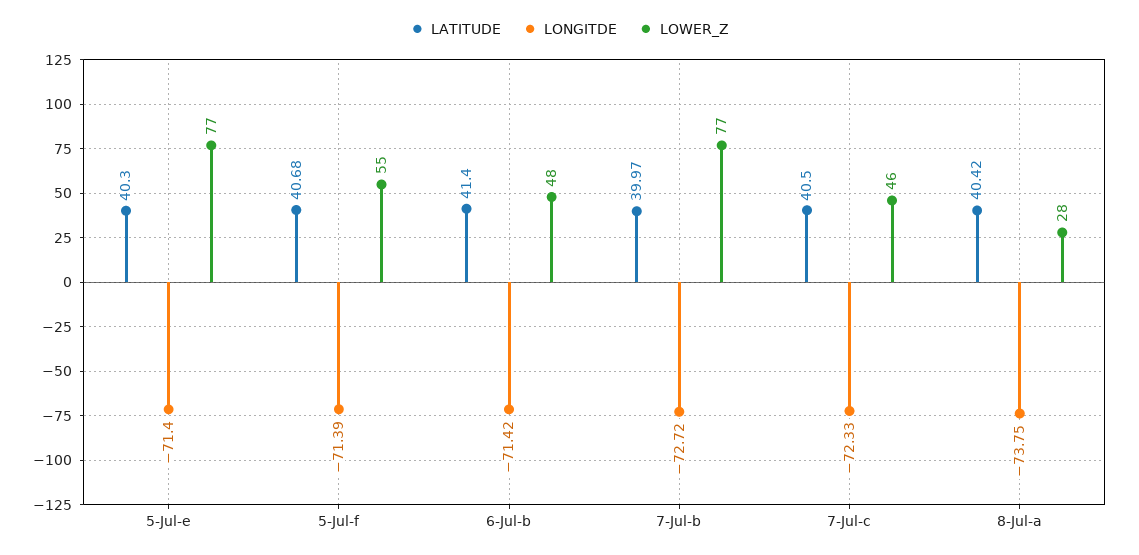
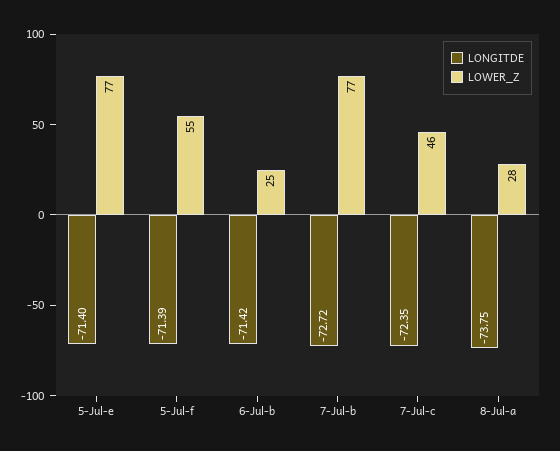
LATITUDE, 5-Jul-e: 40.3 -> none
LATITUDE, 5-Jul-f: 40.68 -> none
LATITUDE, 6-Jul-b: 41.4 -> none
LOWER_Z, 6-Jul-b: 48 -> 25
LATITUDE, 7-Jul-b: 39.97 -> none
LATITUDE, 7-Jul-c: 40.5 -> none
LONGITDE, 7-Jul-c: -72.33 -> -72.35
LATITUDE, 8-Jul-a: 40.42 -> none

